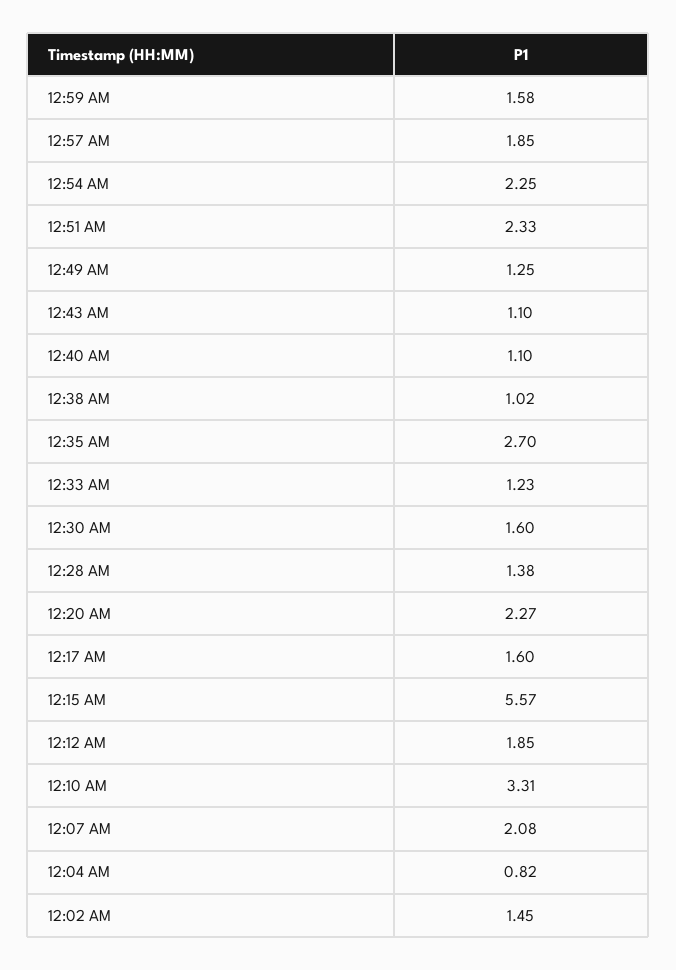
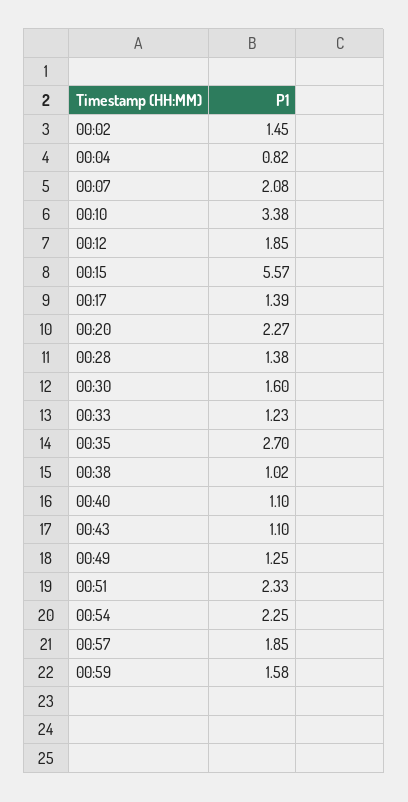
12:17 AM: 1.6 -> 1.39
12:10 AM: 3.31 -> 3.38

